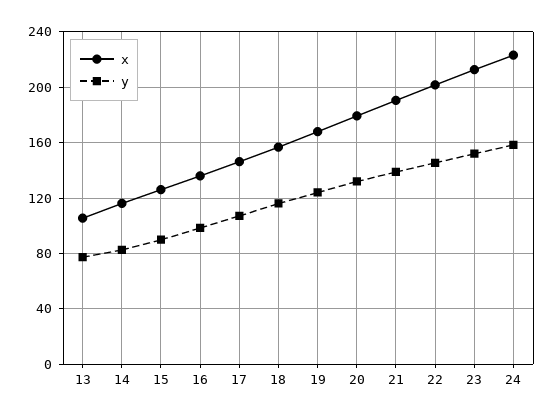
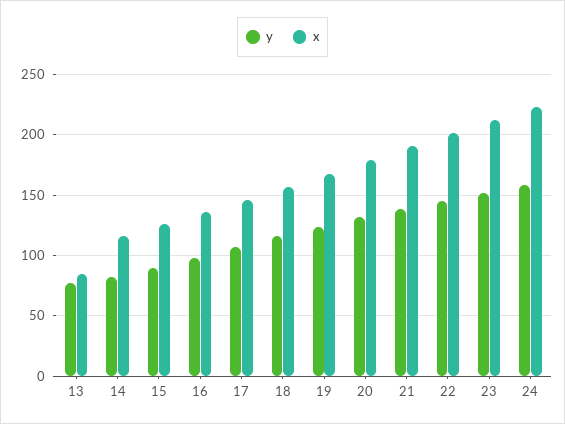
x, 13: 105 -> 85

